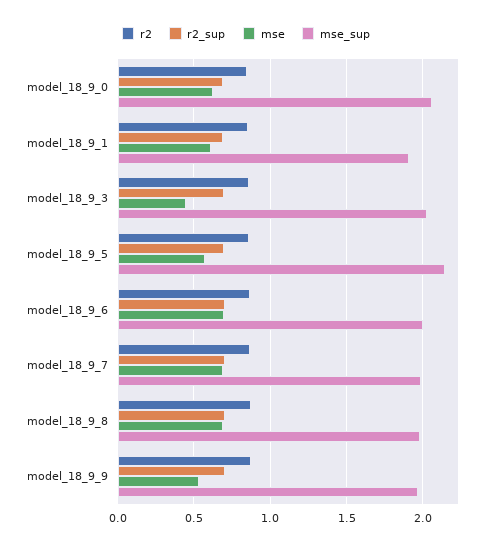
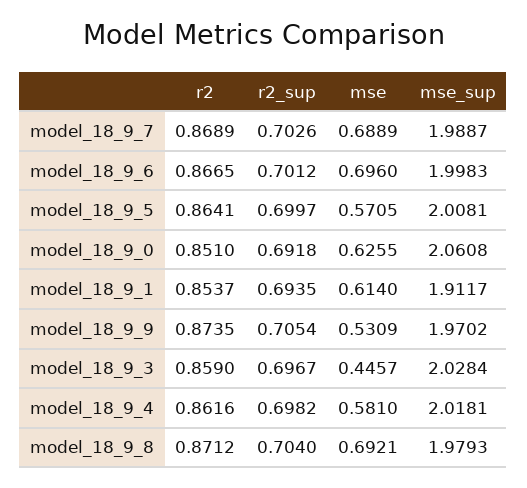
mse_sup, model_18_9_5: 2.15 -> 2.0081
r2, model_18_9_4: none -> 0.8616
r2_sup, model_18_9_4: none -> 0.6982
mse, model_18_9_4: none -> 0.581
mse_sup, model_18_9_4: none -> 2.0181

